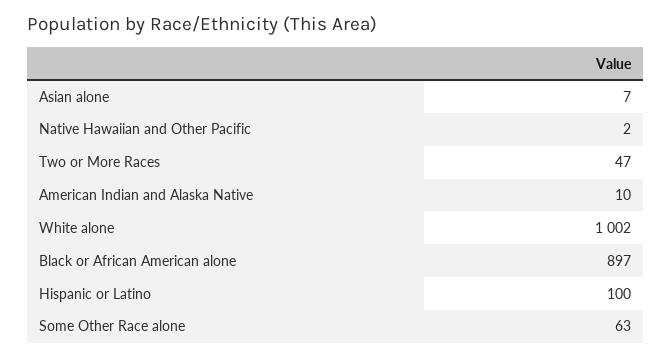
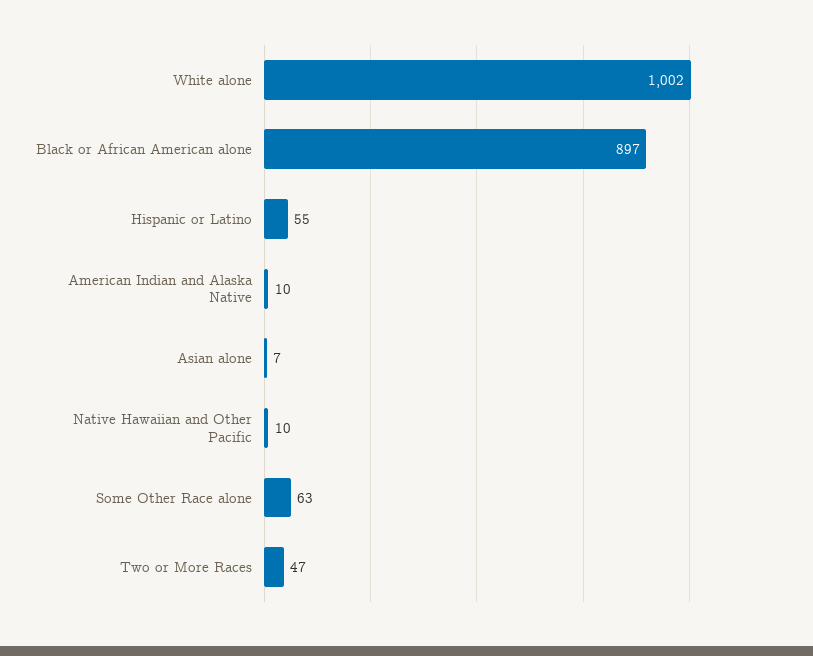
Native Hawaiian and Other Pacific: 2 -> 10
Hispanic or Latino: 100 -> 55

